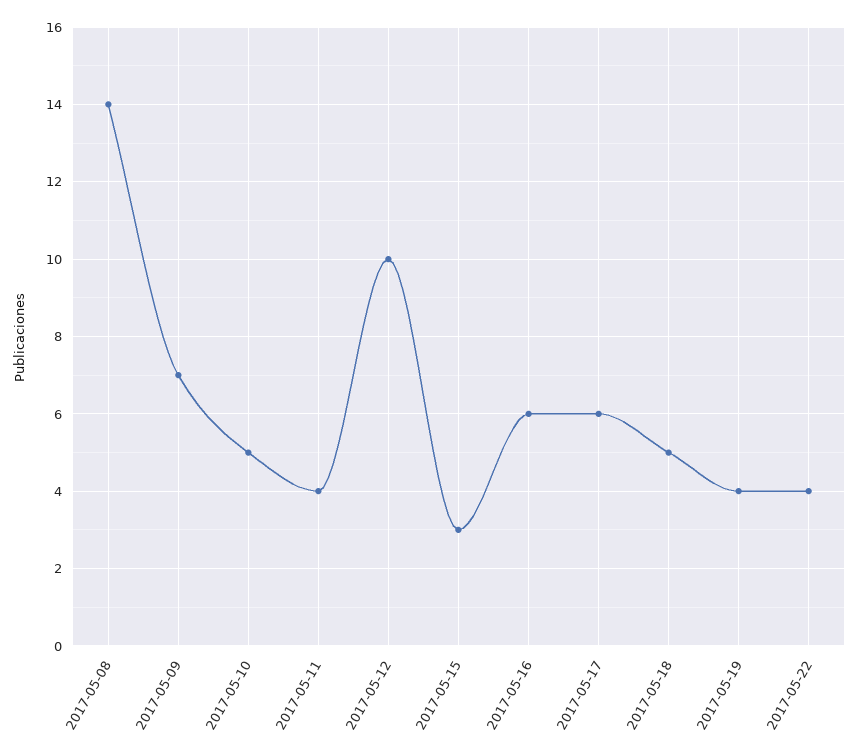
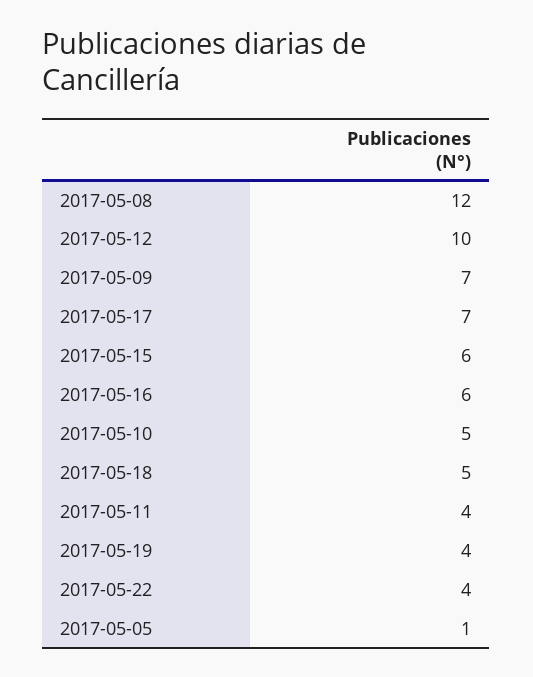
2017-05-08: 14 -> 12
2017-05-15: 3 -> 6
2017-05-17: 6 -> 7
2017-05-05: none -> 1

